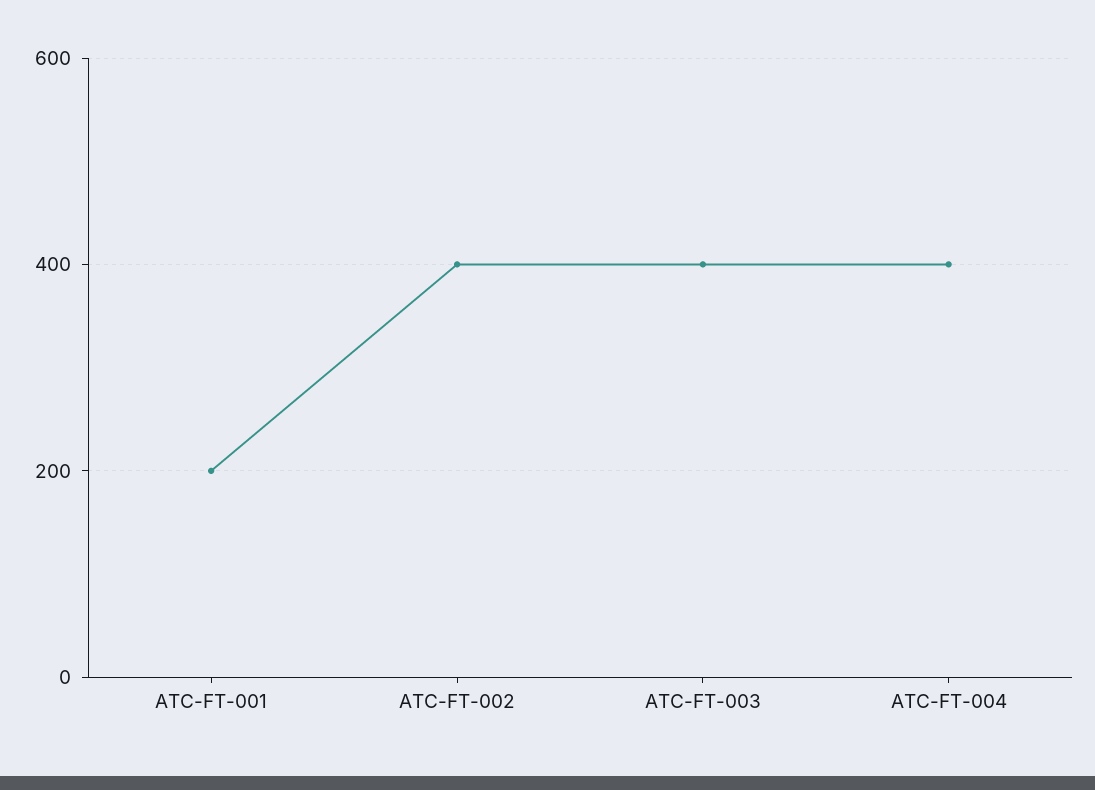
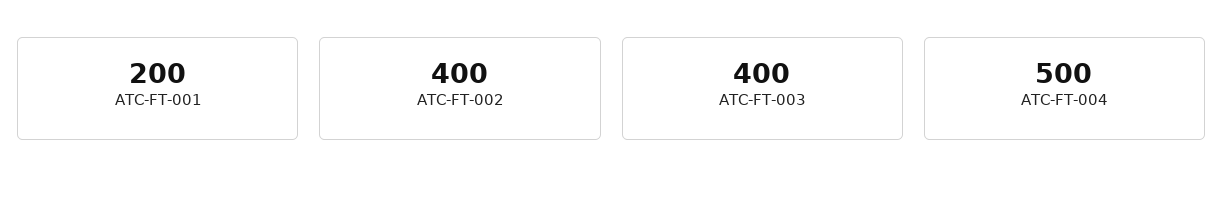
ATC-FT-004: 400 -> 500

